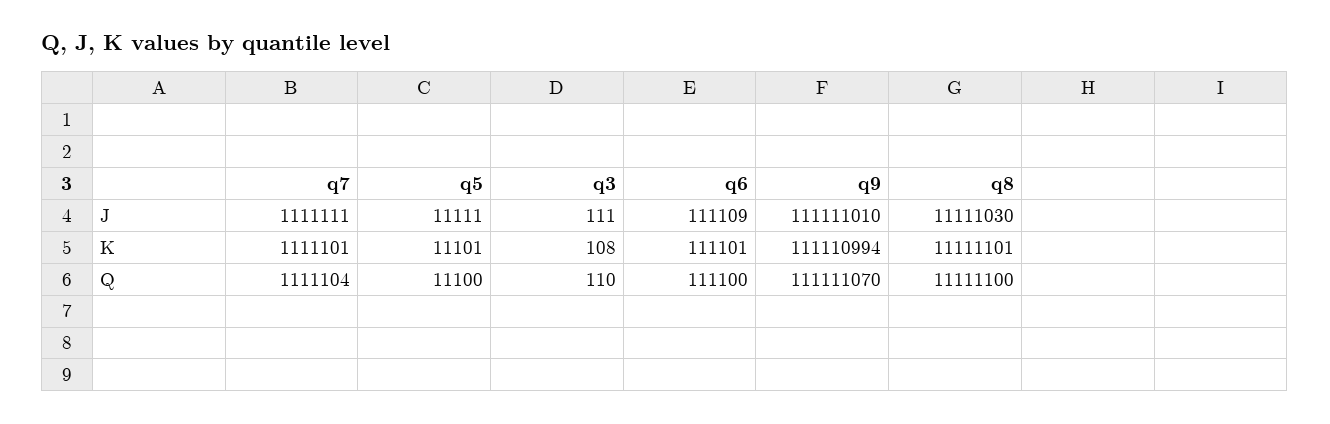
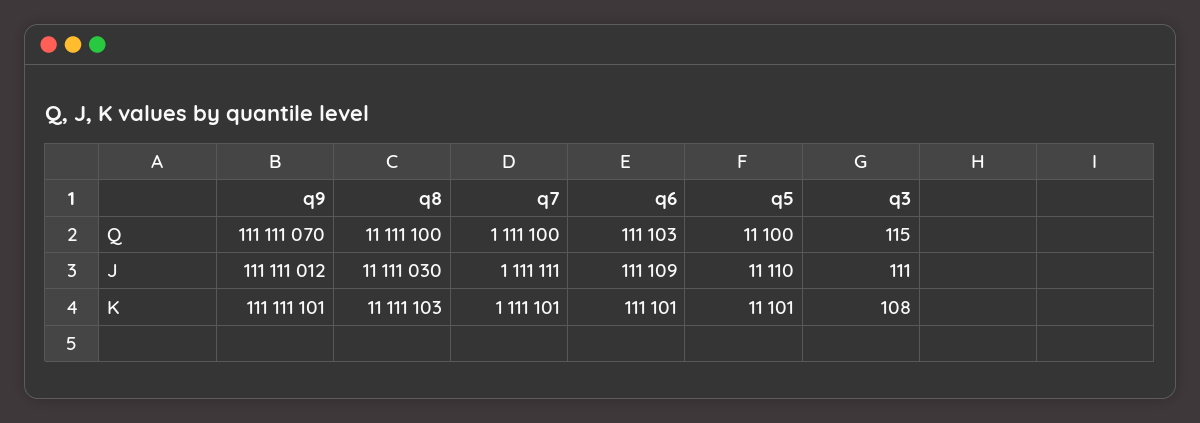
q5, J: 11111 -> 11110
q9, J: 111111010 -> 111111012
q9, K: 111110994 -> 111111101
q8, K: 11111101 -> 11111103
q7, Q: 1111104 -> 1111100
q3, Q: 110 -> 115
q6, Q: 111100 -> 111103

